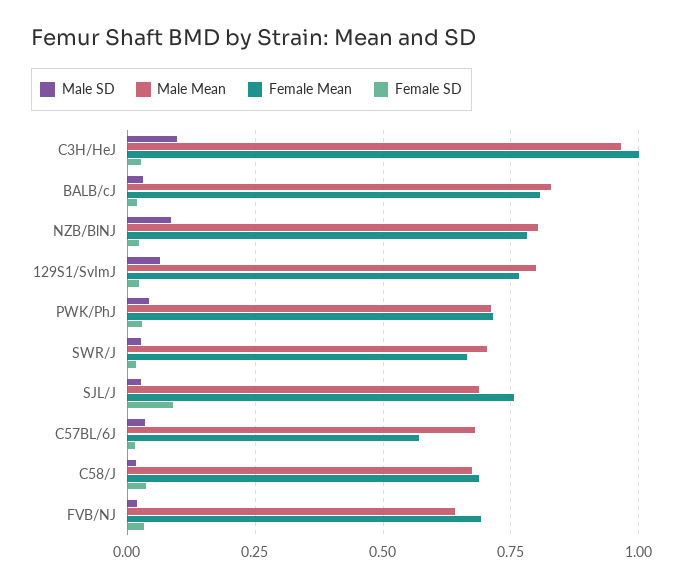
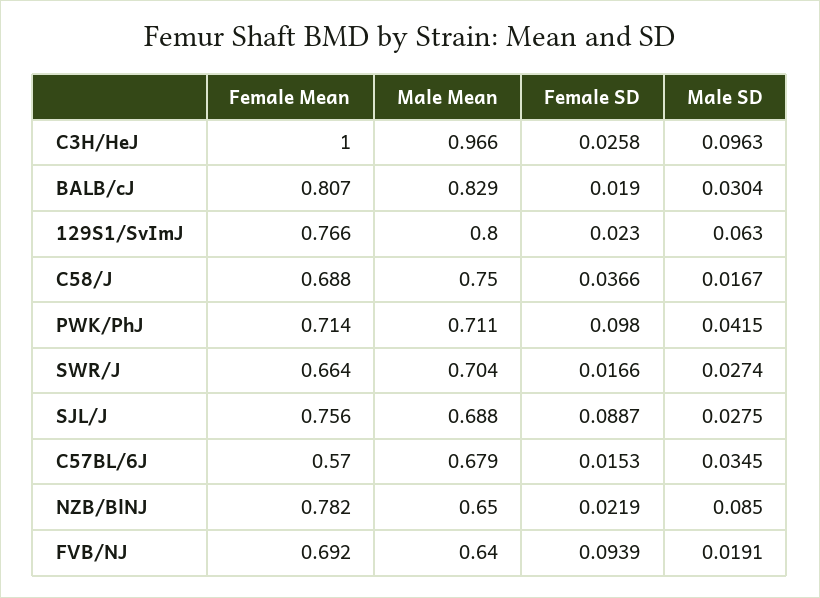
Male Mean, NZB/BlNJ: 0.8 -> 0.65
Female SD, PWK/PhJ: 0.025 -> 0.098
Male Mean, C58/J: 0.675 -> 0.75
Female SD, FVB/NJ: 0.025 -> 0.0939

